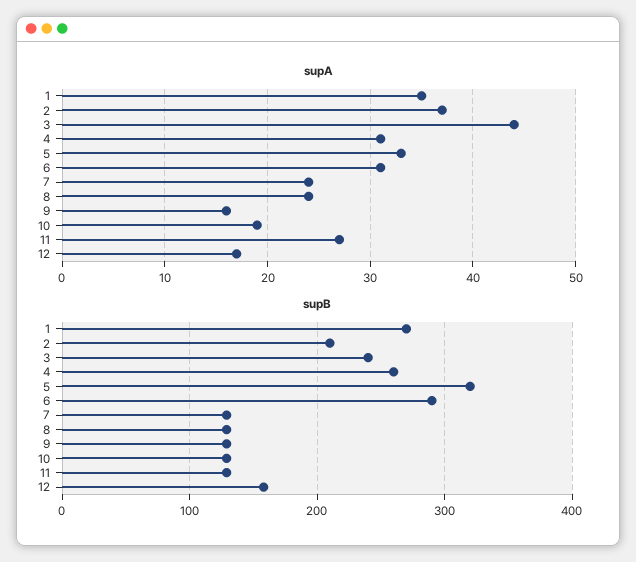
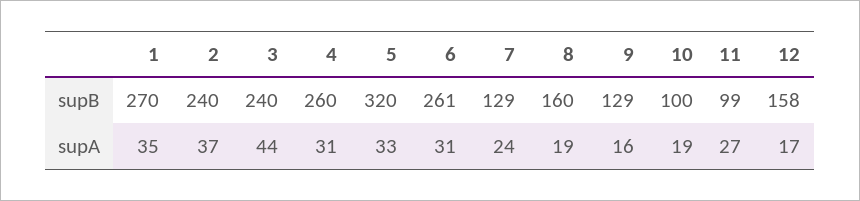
supA, 8: 24 -> 19
supB, 2: 210 -> 240
supB, 6: 290 -> 261
supB, 8: 130 -> 160
supB, 10: 130 -> 100
supB, 11: 130 -> 99

